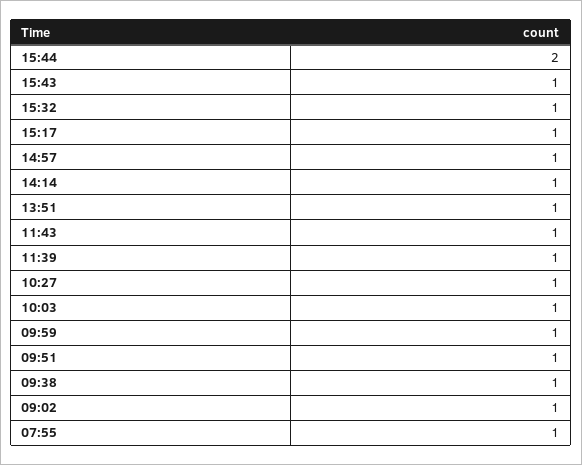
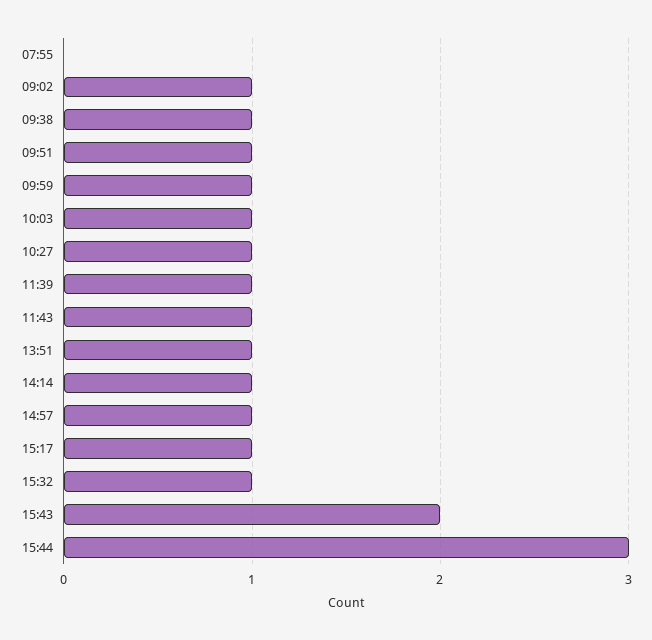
15:44: 2 -> 3
15:43: 1 -> 2
07:55: 1 -> 0

